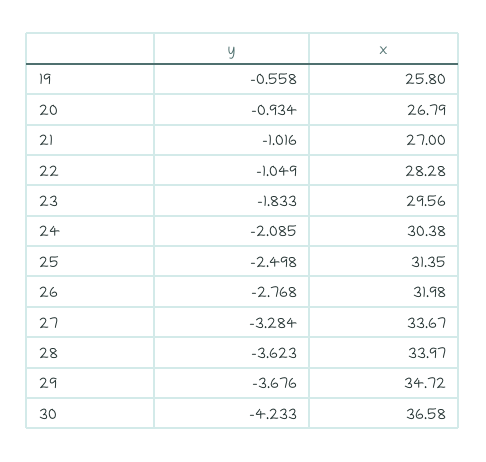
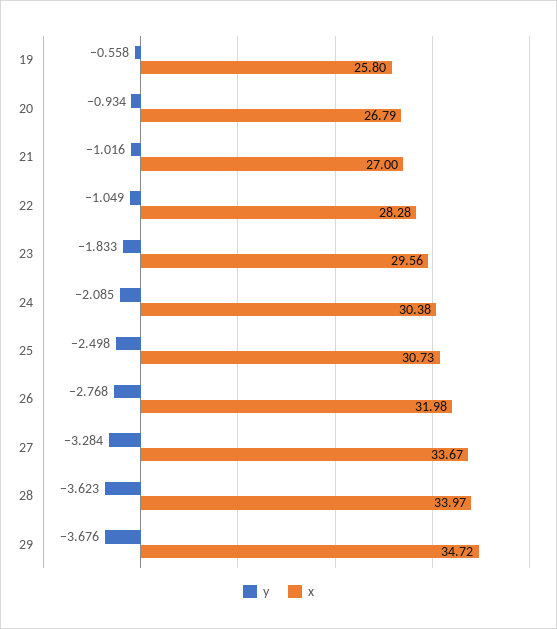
x, 25: 31.35 -> 30.73
y, 30: -4.233 -> none
x, 30: 36.58 -> none

